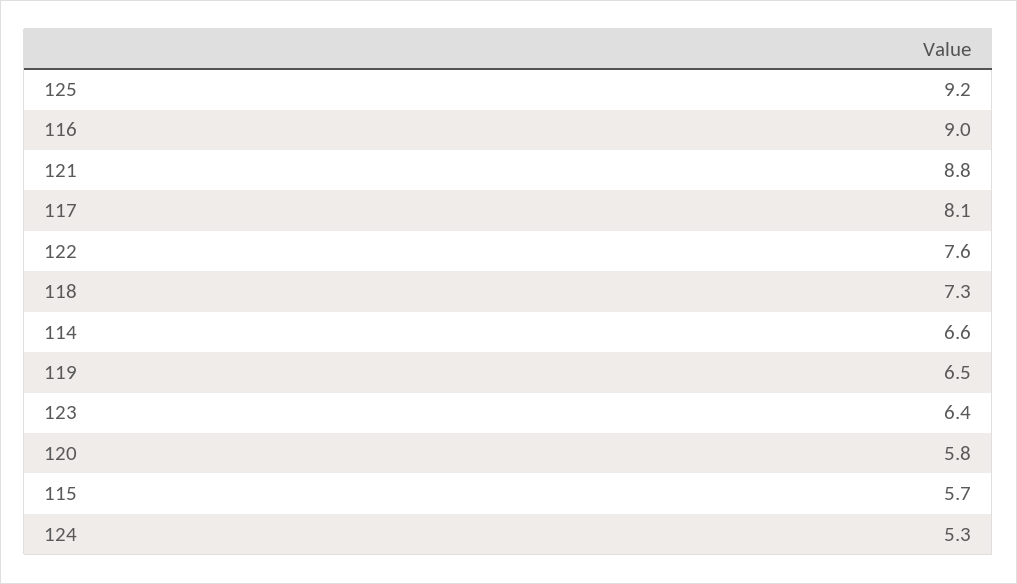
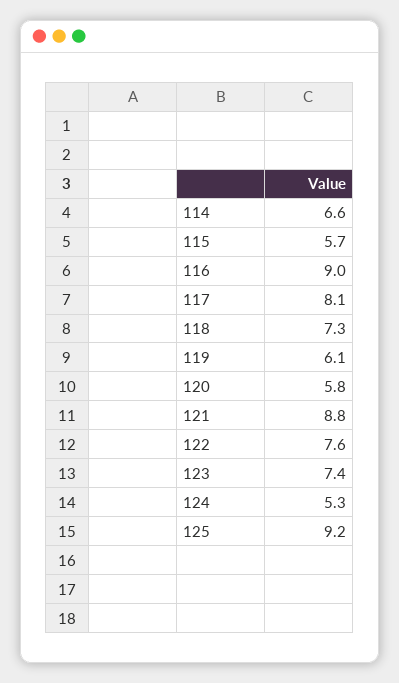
119: 6.5 -> 6.1
123: 6.4 -> 7.4

